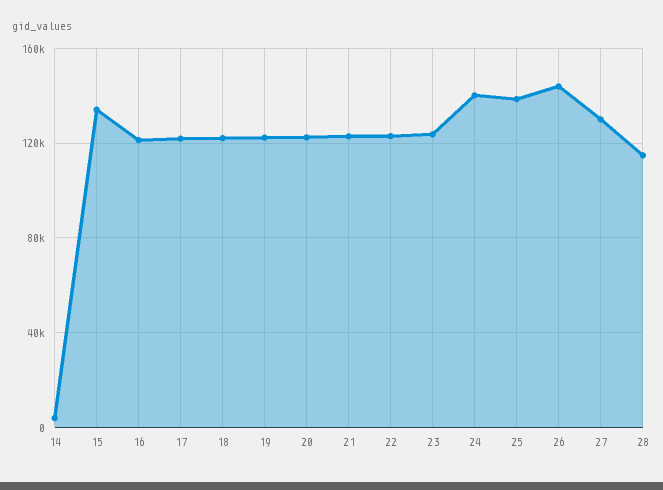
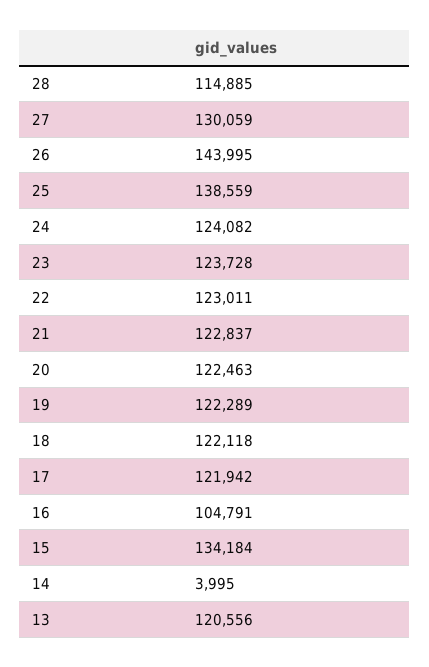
16: 120000 -> 104791
24: 140000 -> 124082
13: none -> 120556

